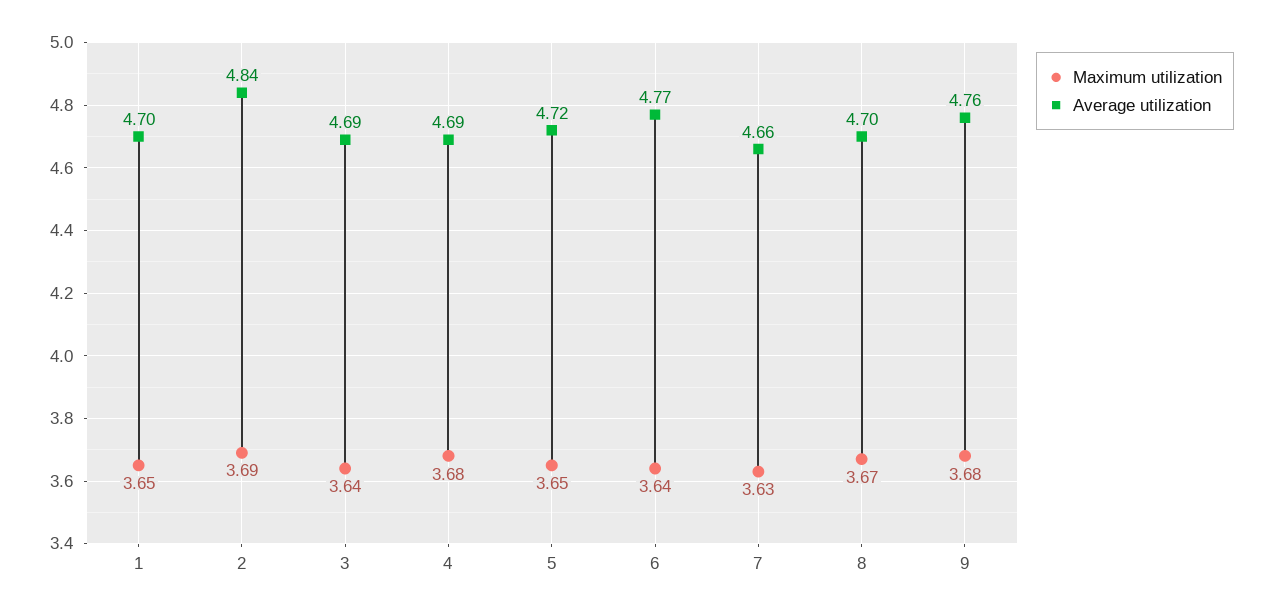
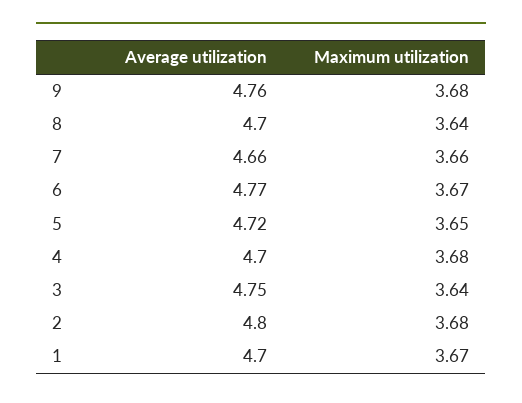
Maximum utilization, 1: 3.65 -> 3.67
Maximum utilization, 2: 3.69 -> 3.68
Average utilization, 2: 4.84 -> 4.8
Average utilization, 3: 4.69 -> 4.75
Average utilization, 4: 4.69 -> 4.7
Maximum utilization, 6: 3.64 -> 3.67
Maximum utilization, 7: 3.63 -> 3.66
Maximum utilization, 8: 3.67 -> 3.64

